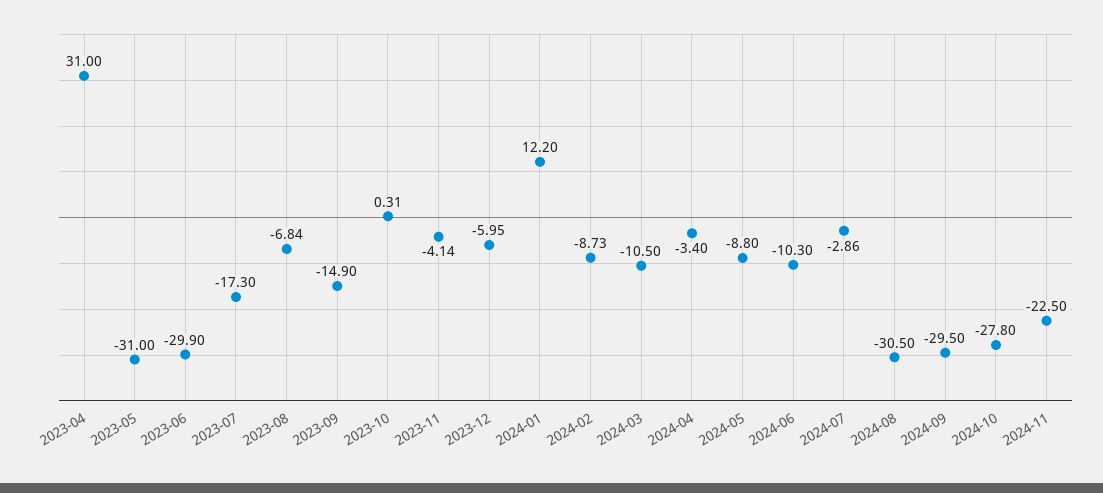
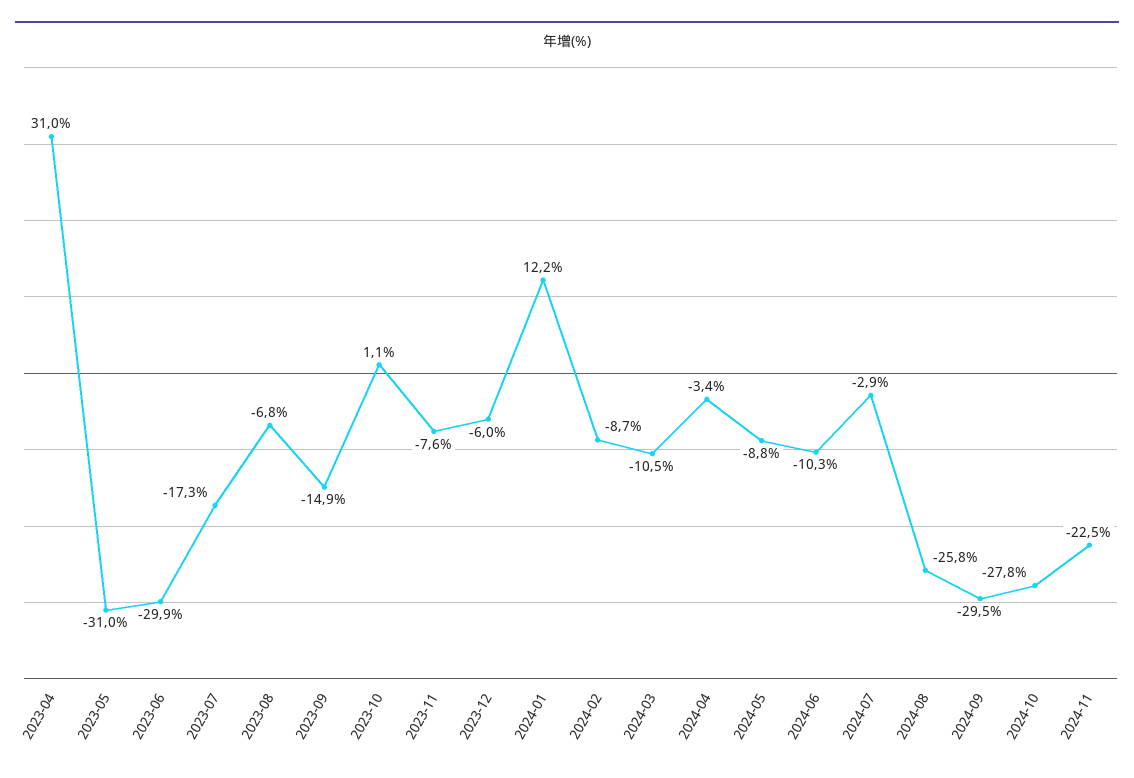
2023-10: 0.31 -> 1.1
2023-11: -4.14 -> -7.6
2024-08: -30.5 -> -25.8

